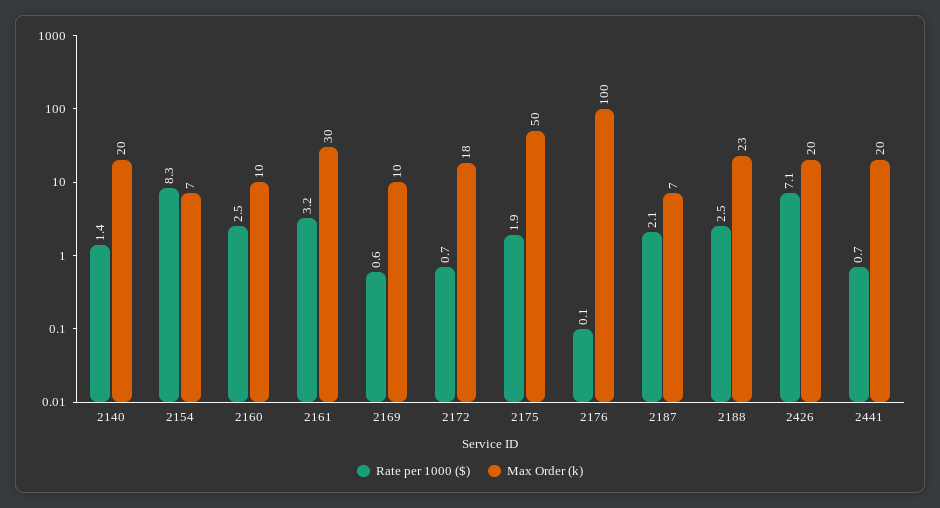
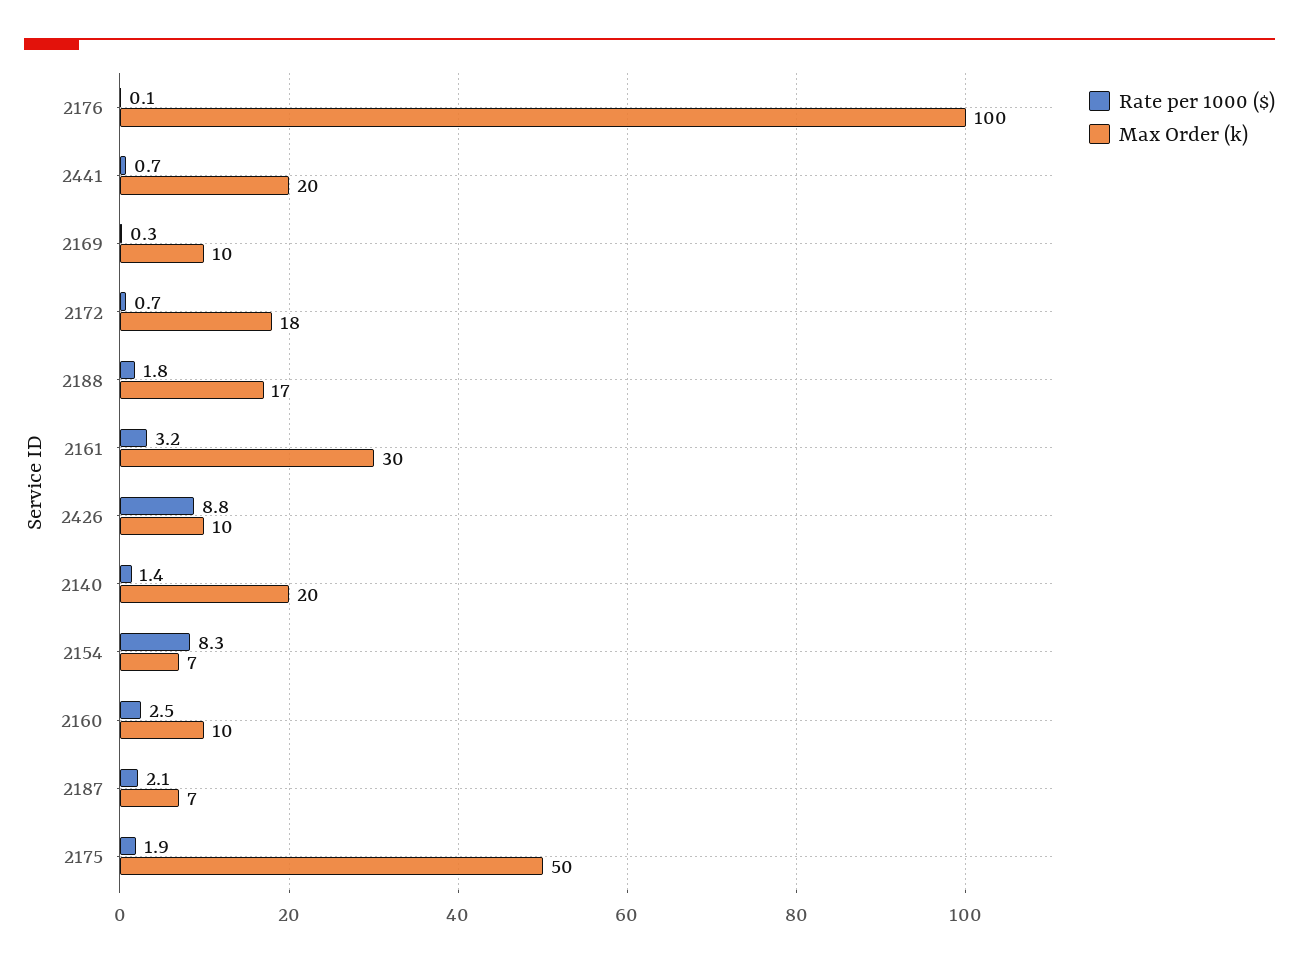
Rate per 1000 ($), 2169: 0.6 -> 0.3
Rate per 1000 ($), 2188: 2.5 -> 1.8
Max Order (k), 2188: 23 -> 17
Rate per 1000 ($), 2426: 7.1 -> 8.8
Max Order (k), 2426: 20 -> 10

